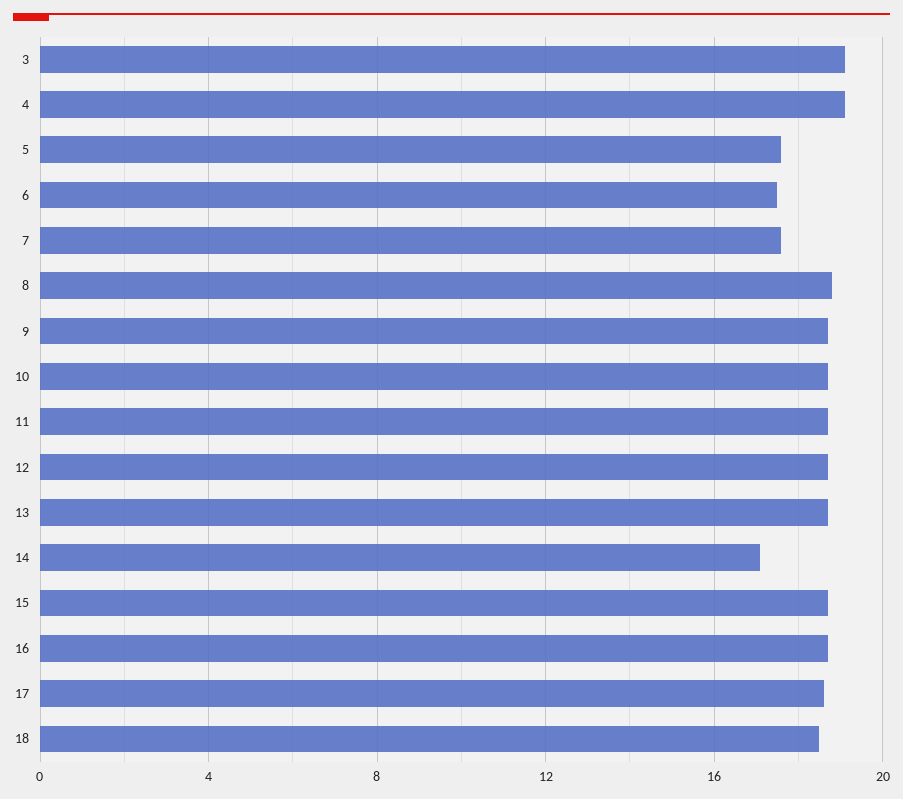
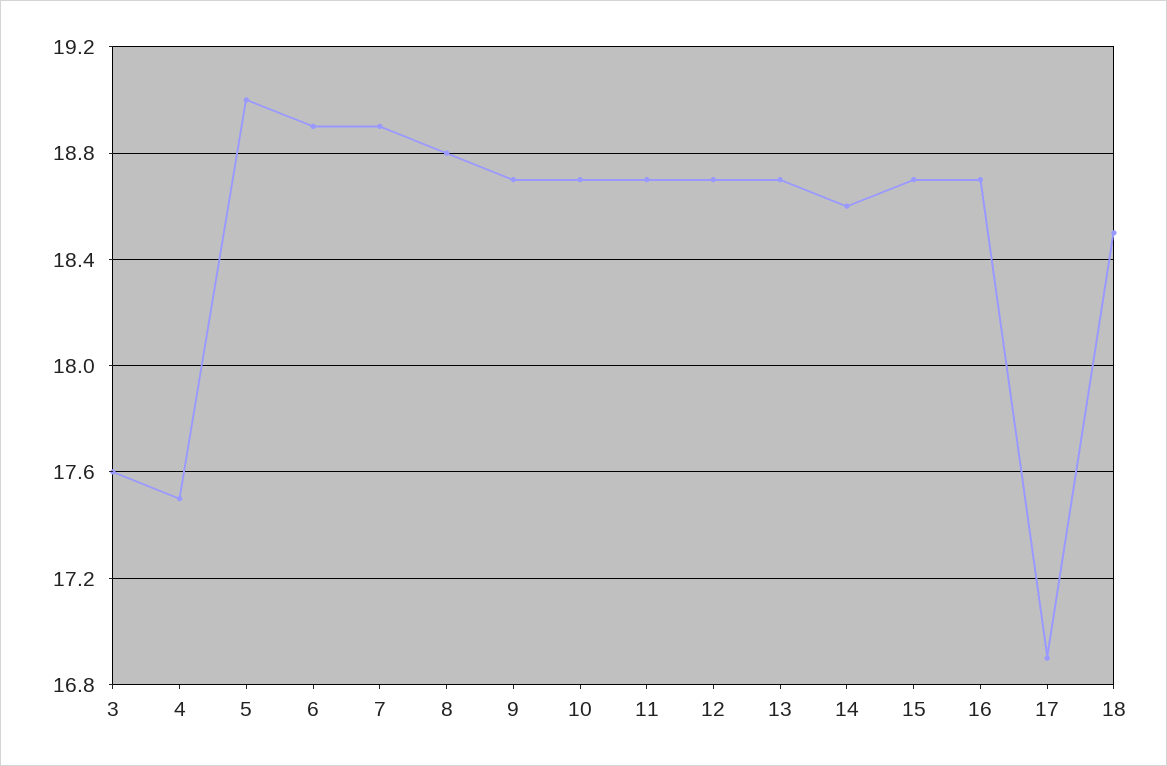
3: 19 -> 17.6
4: 19 -> 17.5
5: 17.5 -> 19
6: 17.5 -> 18.9
7: 17.5 -> 18.9
14: 17 -> 18.6
17: 18.5 -> 16.9

